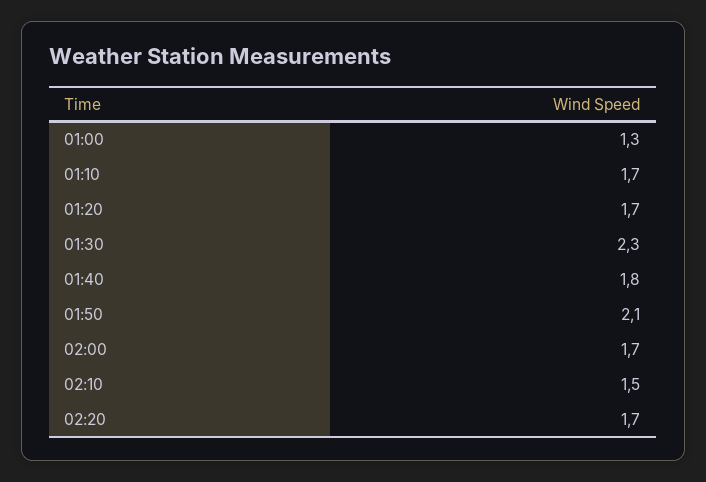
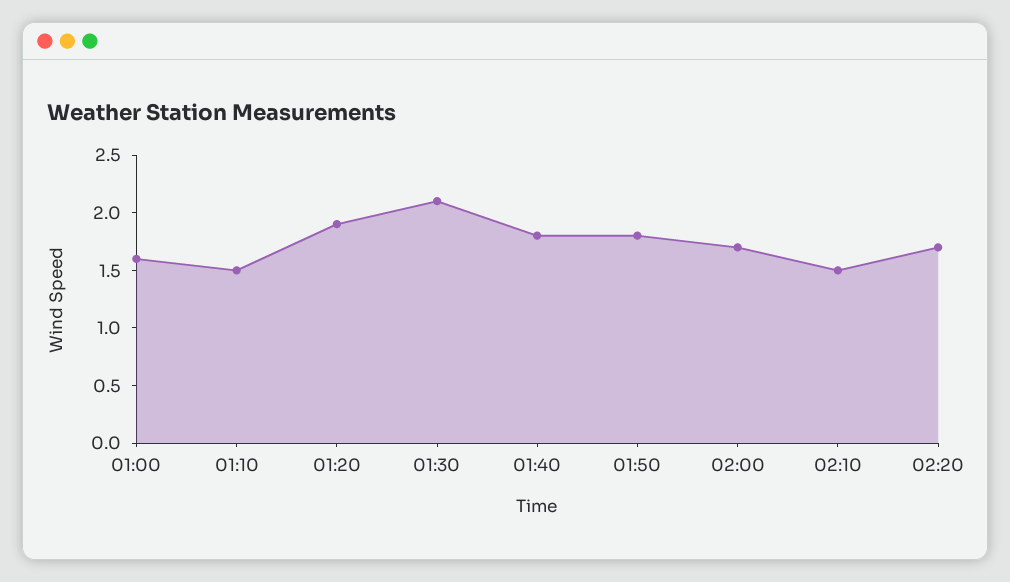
01:00: 1.3 -> 1.6
01:10: 1.7 -> 1.5
01:20: 1.7 -> 1.9
01:30: 2.3 -> 2.1
01:50: 2.1 -> 1.8

